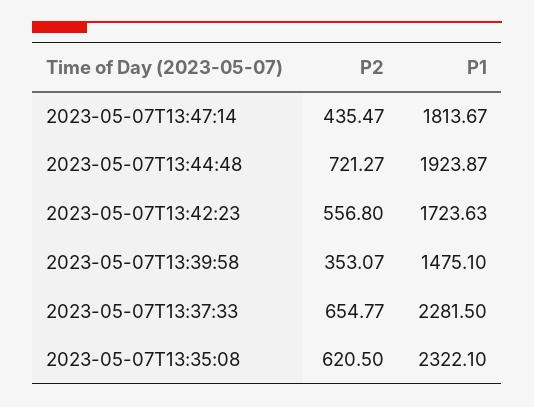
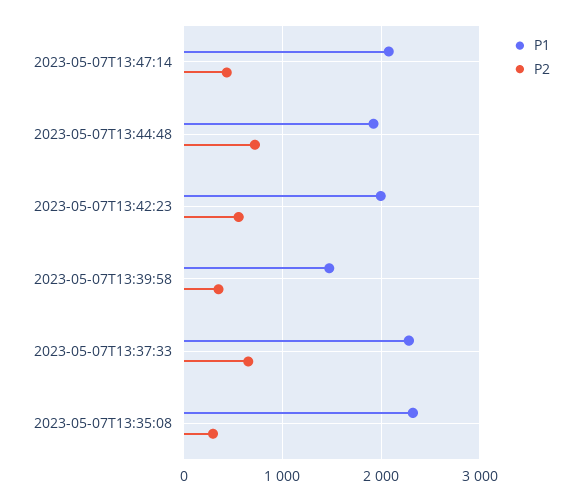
P1, 2023-05-07T13:47:14: 1813.67 -> 2100
P1, 2023-05-07T13:42:23: 1723.63 -> 2000
P2, 2023-05-07T13:35:08: 620.5 -> 300

